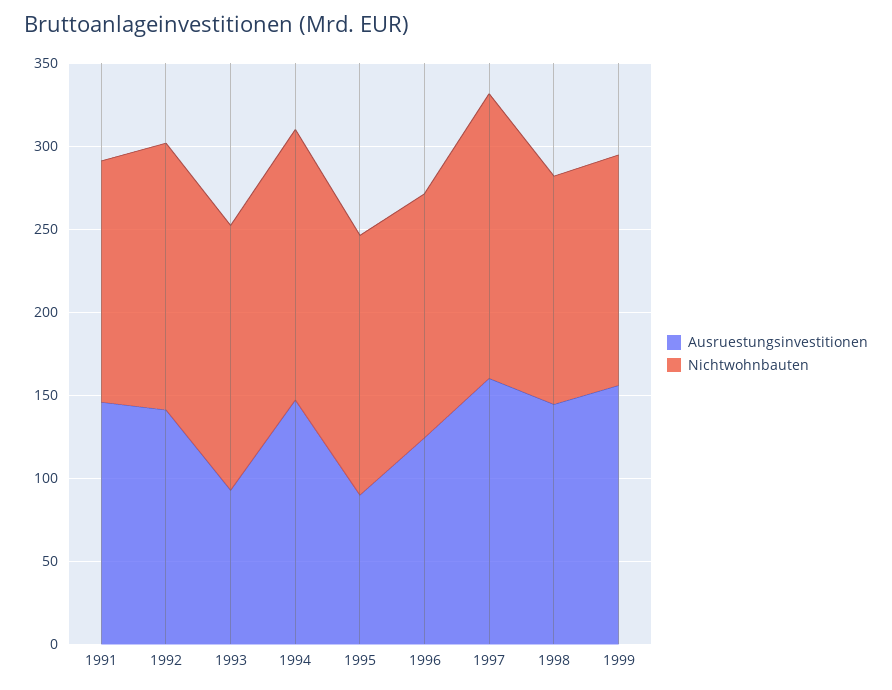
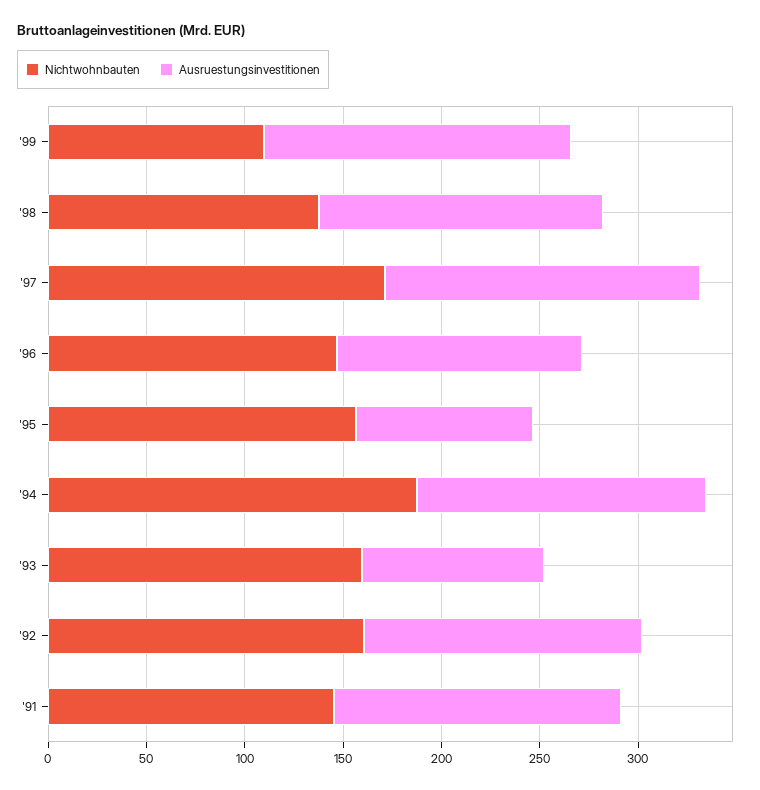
Nichtwohnbauten, 1994: 160 -> 190
Nichtwohnbauten, 1999: 140 -> 110

